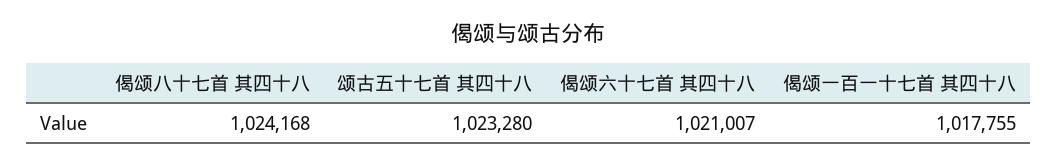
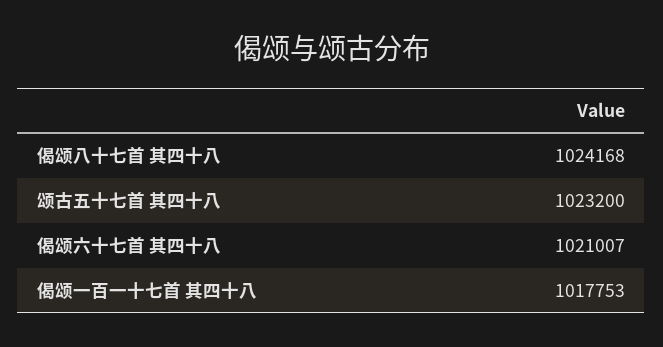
颂古五十七首 其四十八: 1023280 -> 1023200
偈颂一百一十七首 其四十八: 1017755 -> 1017753

